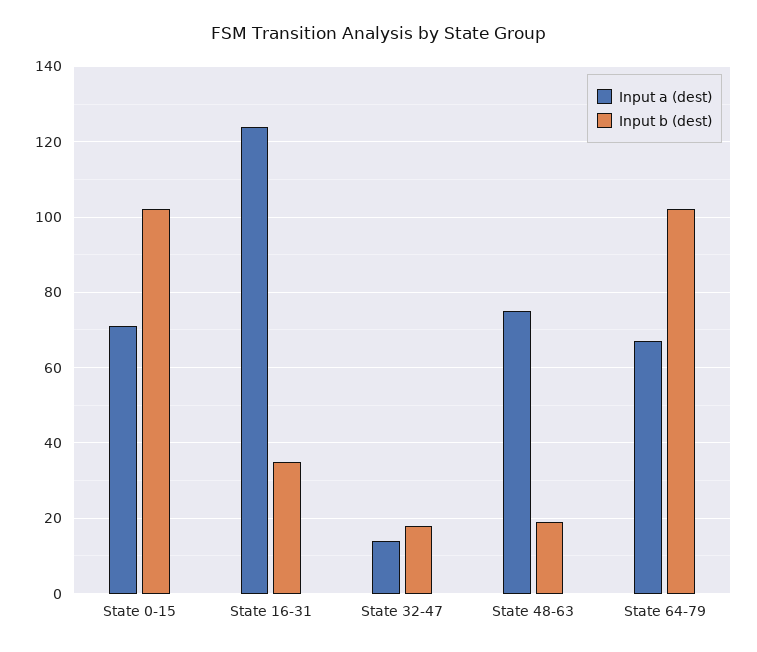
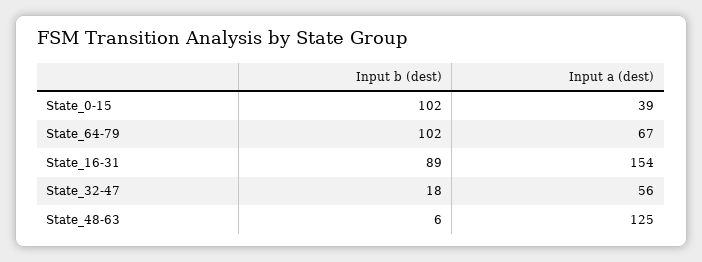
Input a (dest), State 0-15: 70 -> 39
Input a (dest), State 16-31: 125 -> 154
Input b (dest), State 16-31: 35 -> 89
Input a (dest), State 32-47: 15 -> 56
Input a (dest), State 48-63: 75 -> 125
Input b (dest), State 48-63: 20 -> 6

